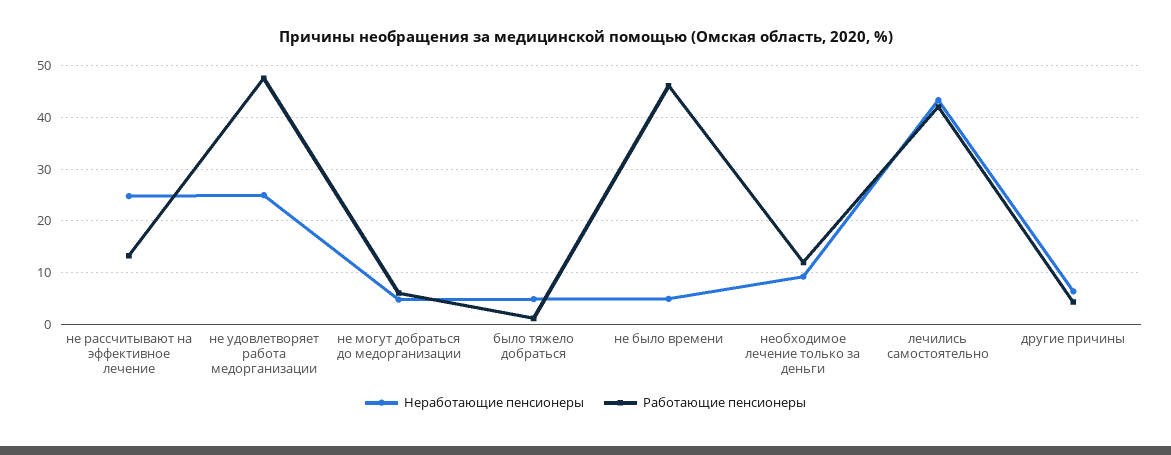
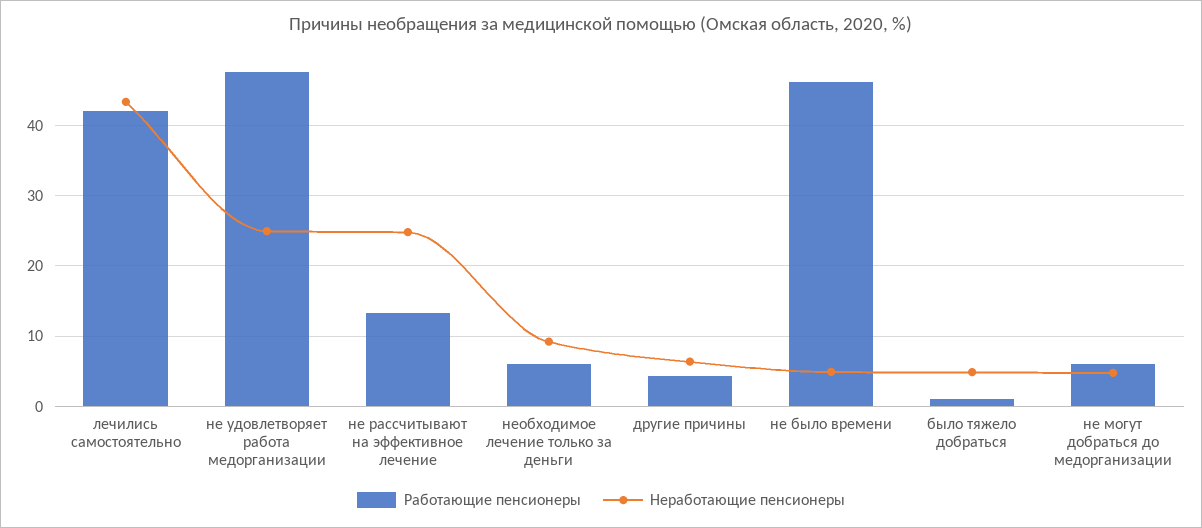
Работающие пенсионеры, необходимое лечение только за деньги: 12 -> 6

